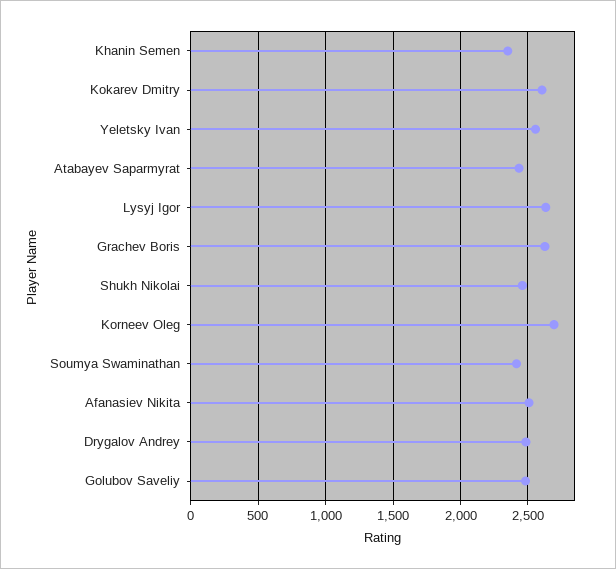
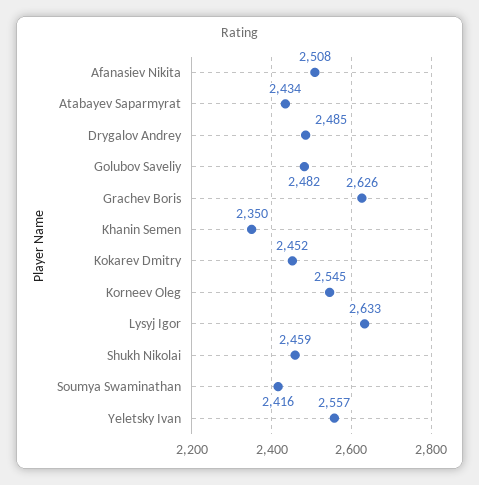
Kokarev Dmitry: 2600 -> 2452
Korneev Oleg: 2700 -> 2545

